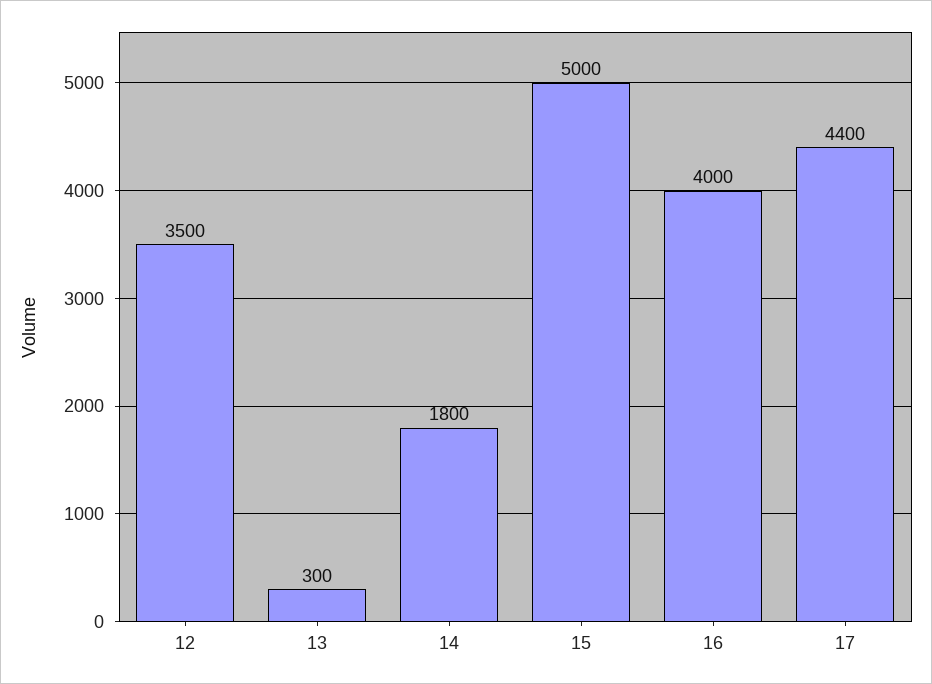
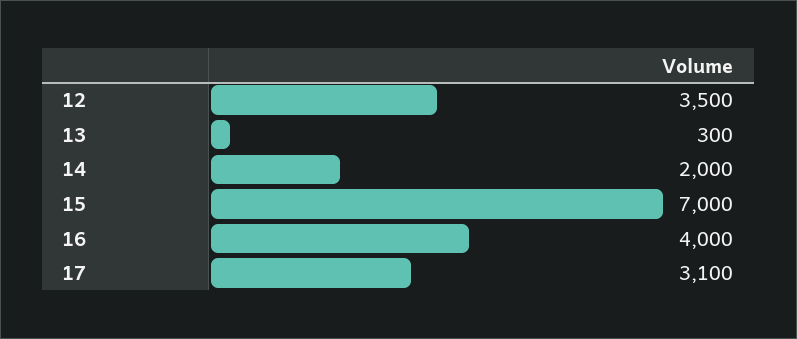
14: 1800 -> 2000
15: 5000 -> 7000
17: 4400 -> 3100

